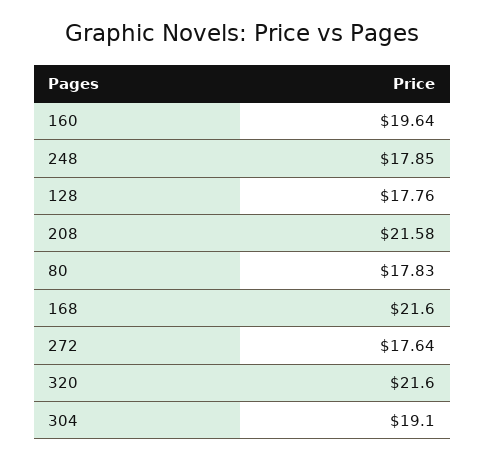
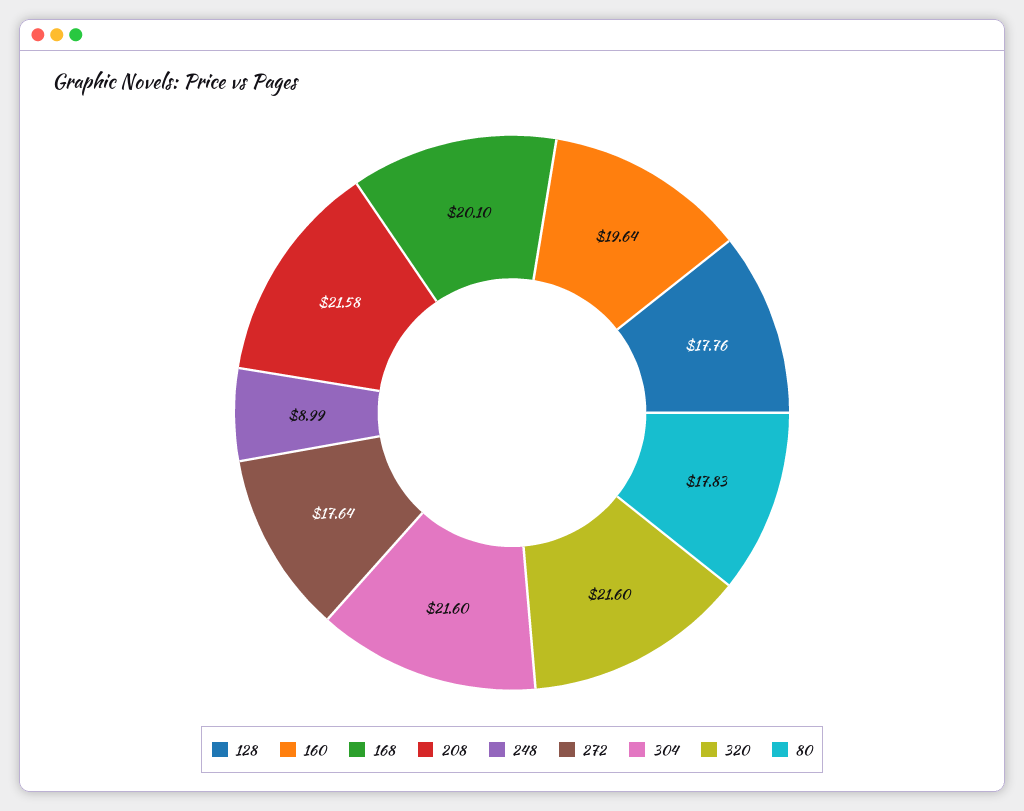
248: 17.85 -> 8.99
168: 21.6 -> 20.1
304: 19.1 -> 21.6

